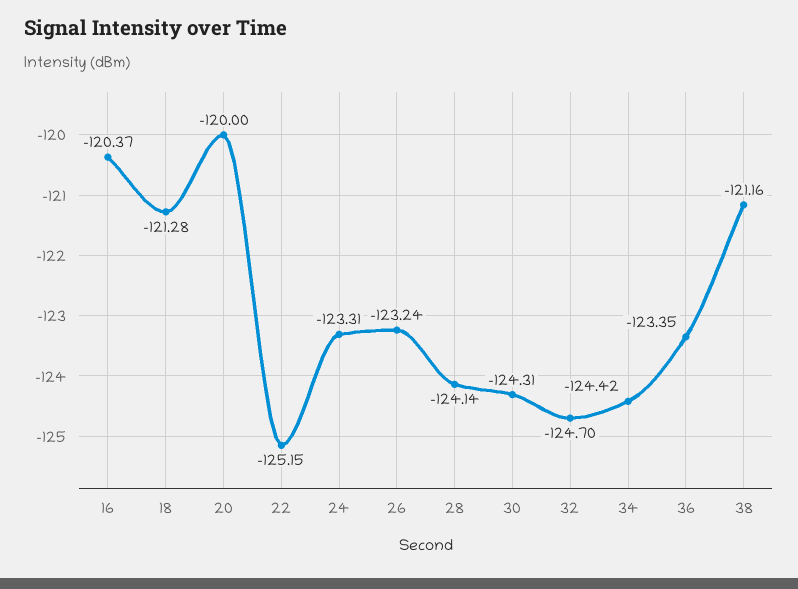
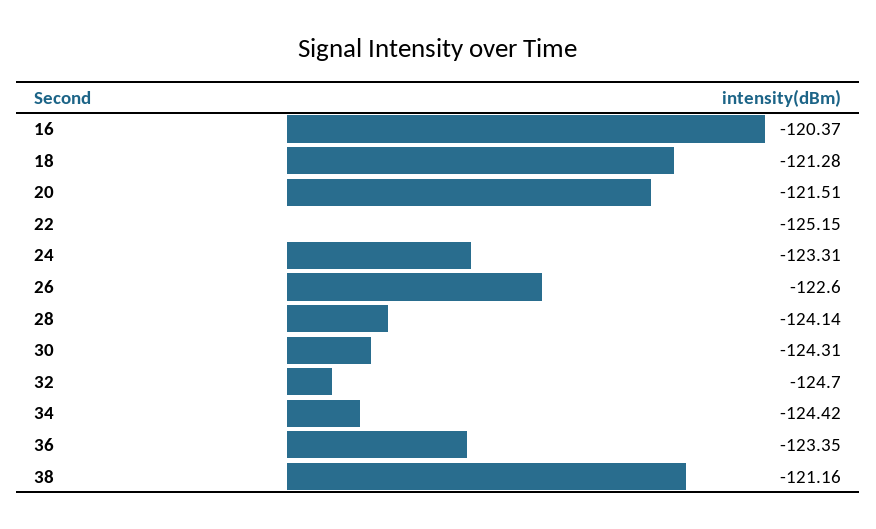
20: -120 -> -121.51
26: -123.24 -> -122.6

